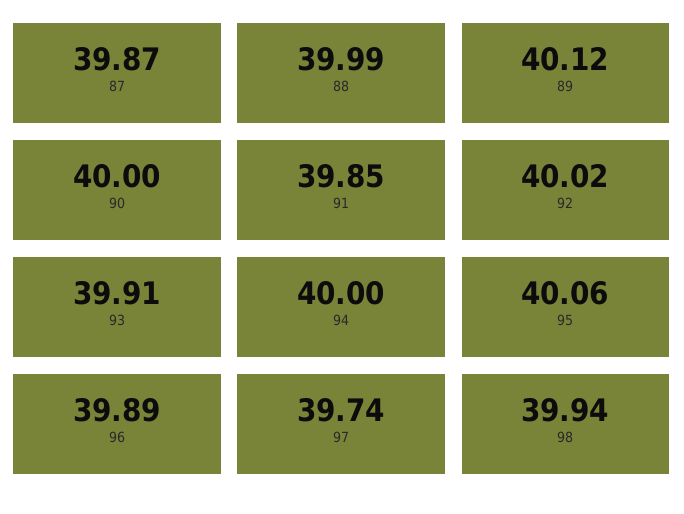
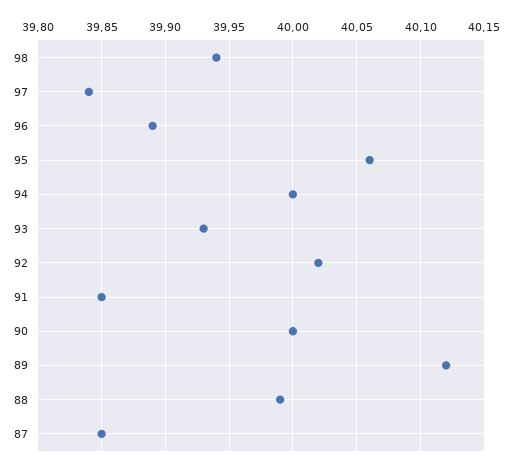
87: 39.87 -> 39.85
93: 39.91 -> 39.93
97: 39.74 -> 39.84

